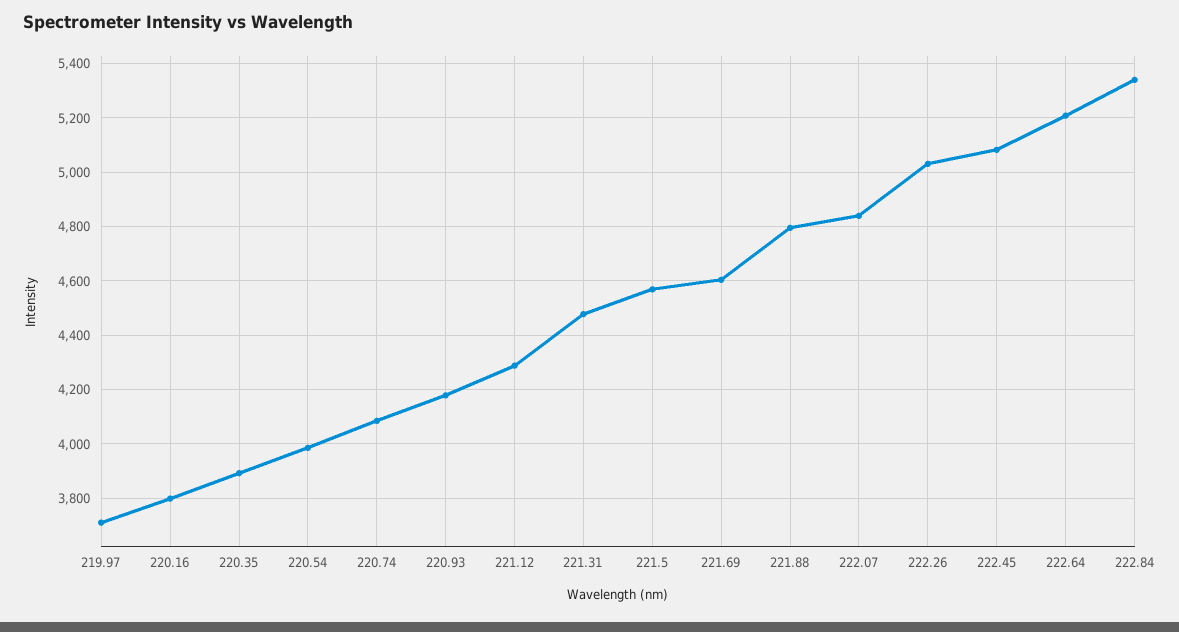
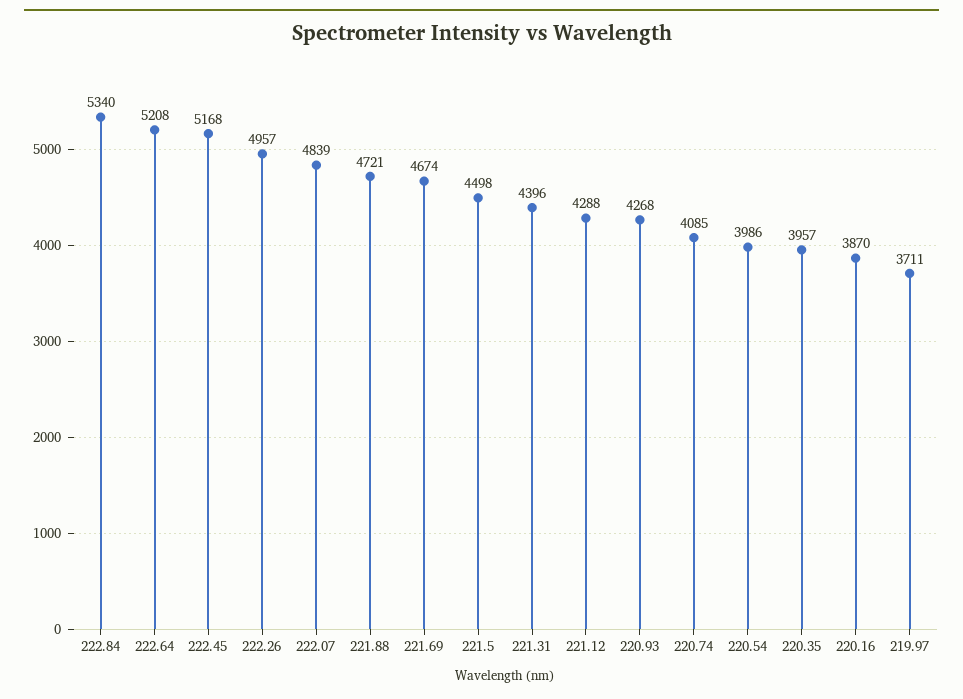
220.16: 3800 -> 3870
220.35: 3900 -> 3957
220.93: 4175 -> 4268
221.31: 4475 -> 4396
221.5: 4575 -> 4498
221.69: 4600 -> 4674
221.88: 4800 -> 4721
222.26: 5025 -> 4957
222.45: 5075 -> 5168

